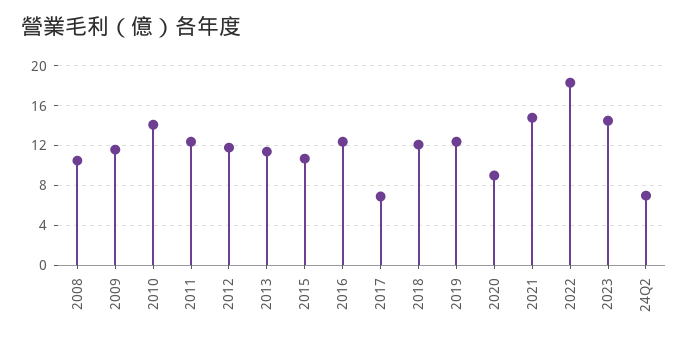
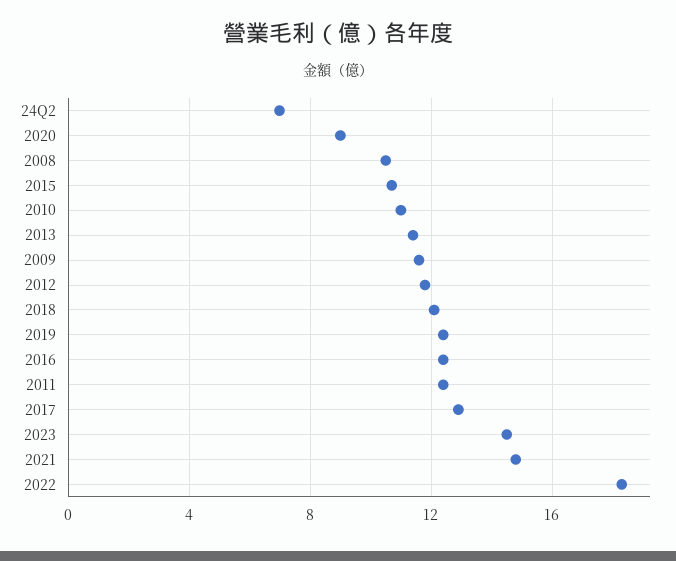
2010: 14 -> 11
2017: 7 -> 13

